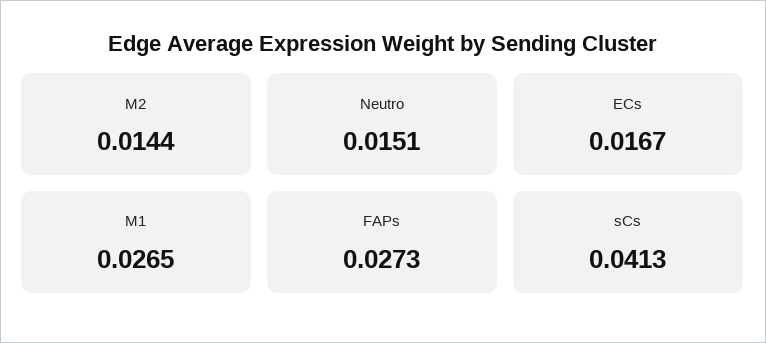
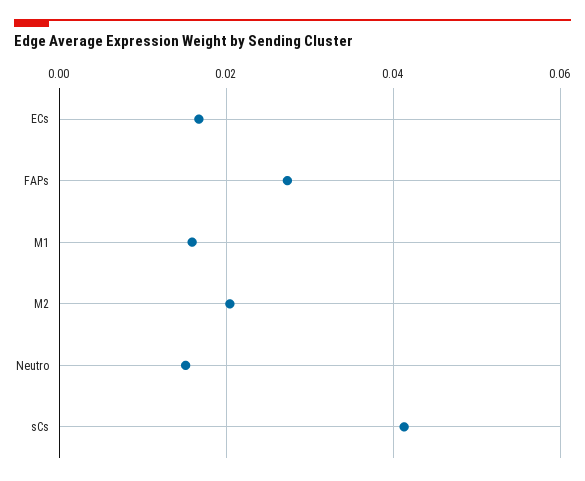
M2: 0.0144 -> 0.02
M1: 0.0265 -> 0.016

